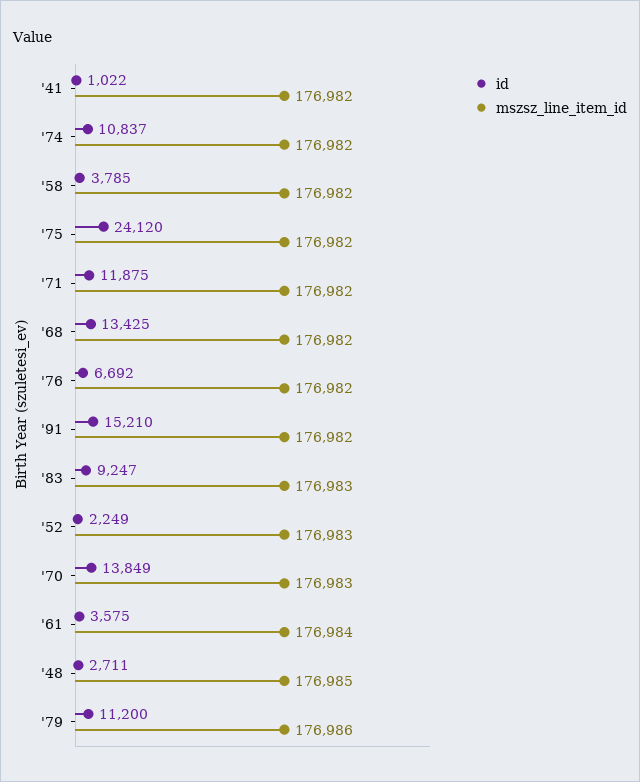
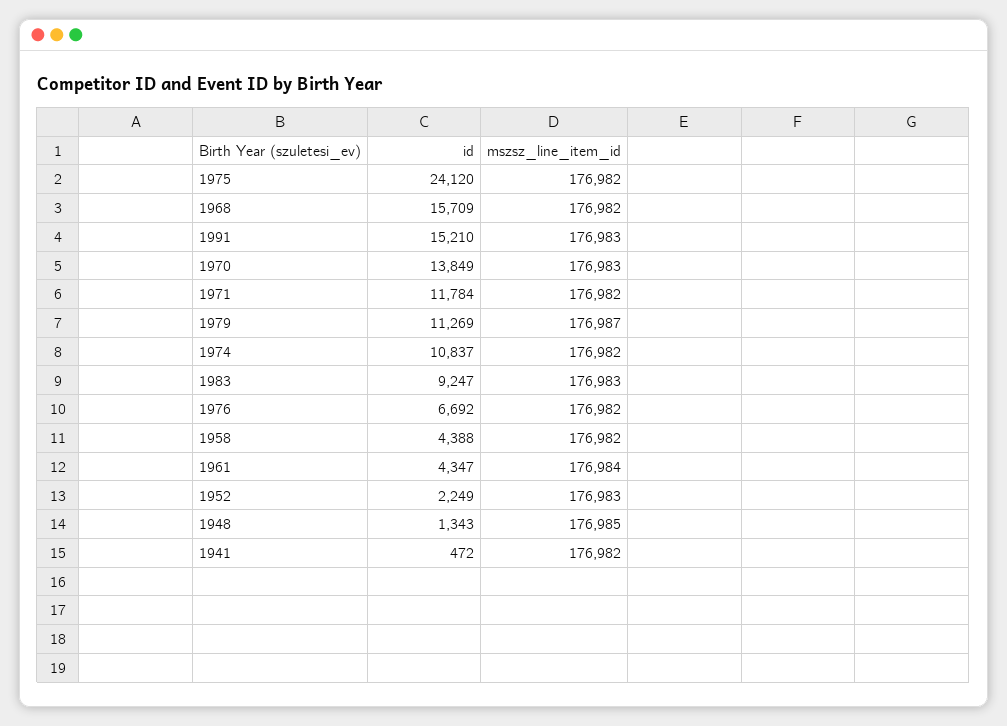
id, '41: 1022 -> 472
id, '58: 3785 -> 4388
id, '71: 11875 -> 11784
id, '68: 13425 -> 15709
mszsz_line_item_id, '91: 176982 -> 176983
id, '61: 3575 -> 4347
id, '48: 2711 -> 1343
id, '79: 11200 -> 11269
mszsz_line_item_id, '79: 176986 -> 176987

